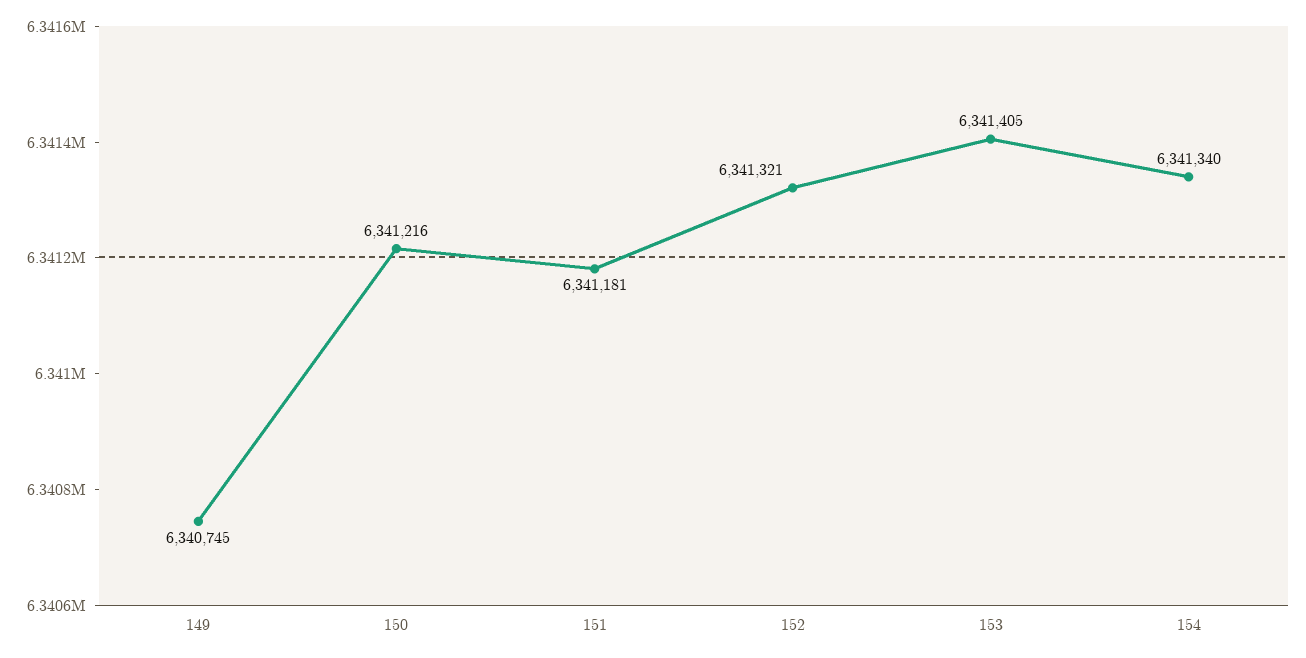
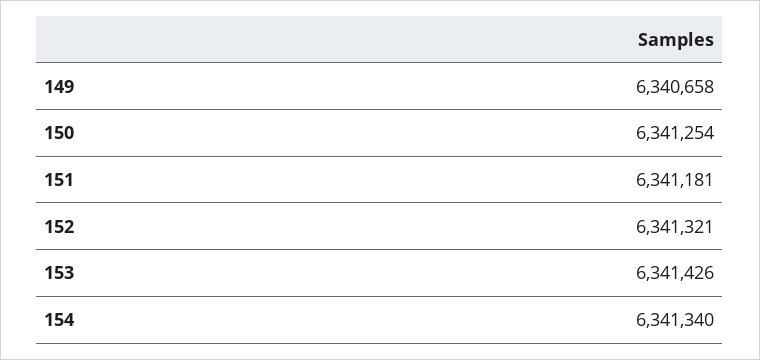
149: 6340745 -> 6340658
150: 6341216 -> 6341254
153: 6341405 -> 6341426

